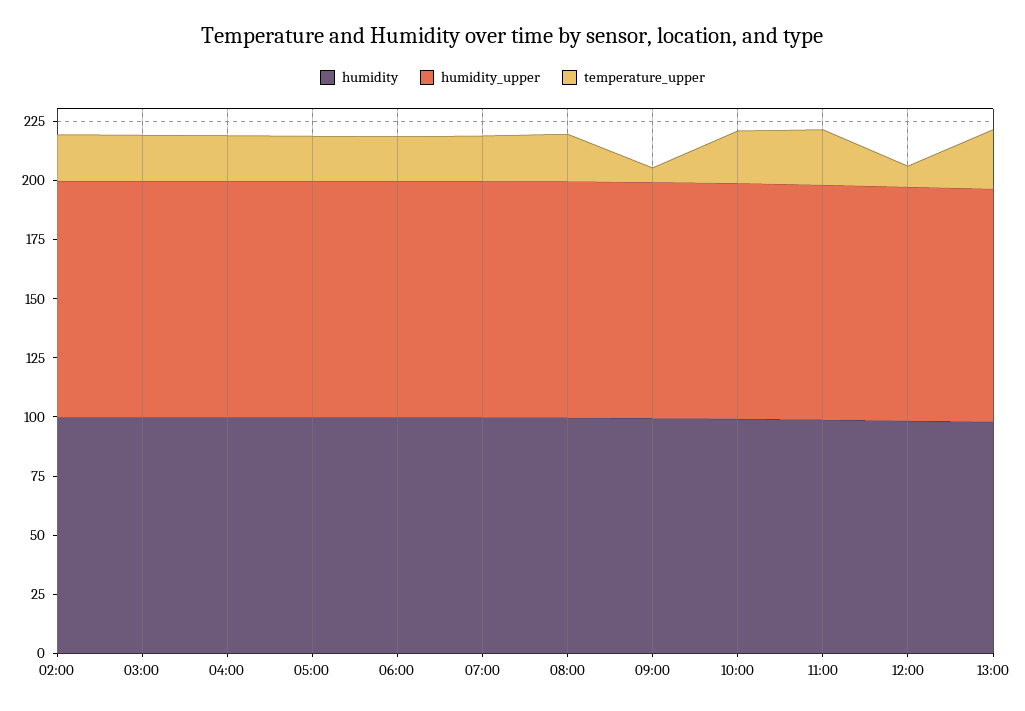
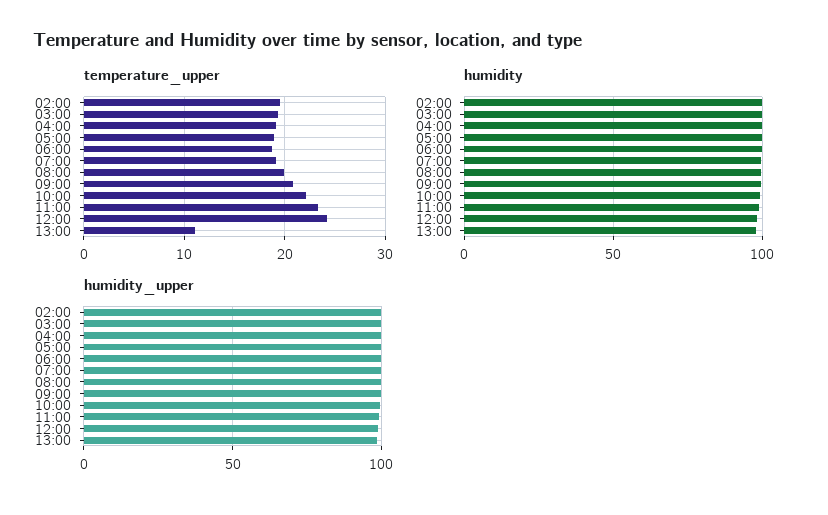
temperature_upper, 09:00: 5 -> 21
temperature_upper, 12:00: 10 -> 24
temperature_upper, 13:00: 25 -> 11

